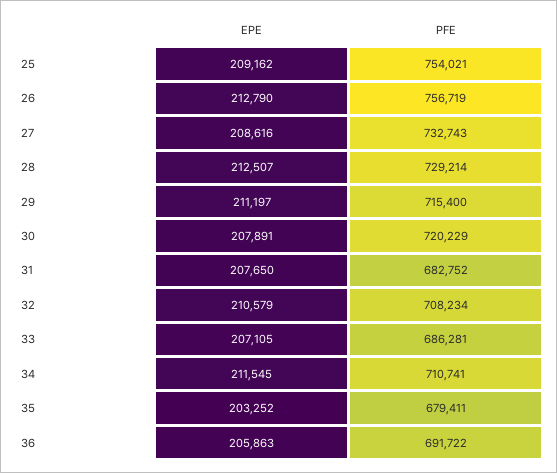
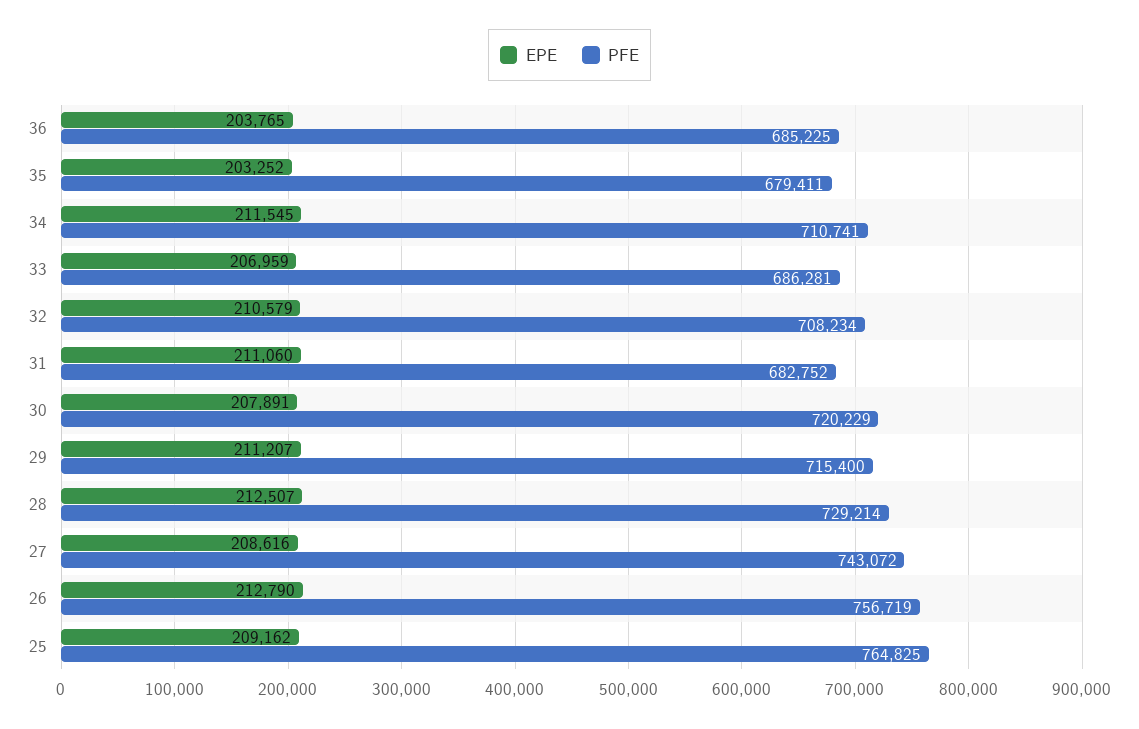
PFE, 25: 754021 -> 764825
PFE, 27: 732743 -> 743072
EPE, 29: 211197 -> 211207
EPE, 31: 207650 -> 211060
EPE, 33: 207105 -> 206959
EPE, 36: 205863 -> 203765
PFE, 36: 691722 -> 685225

